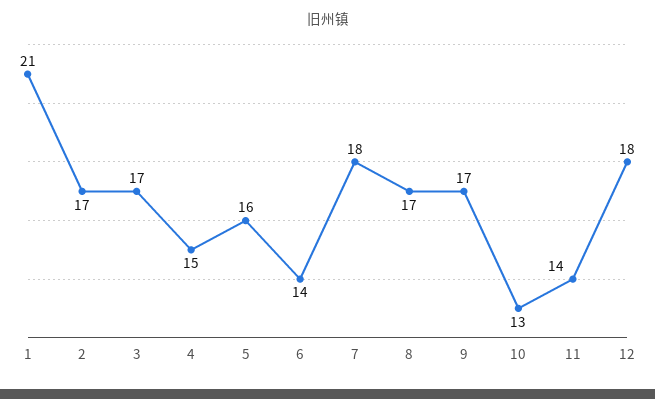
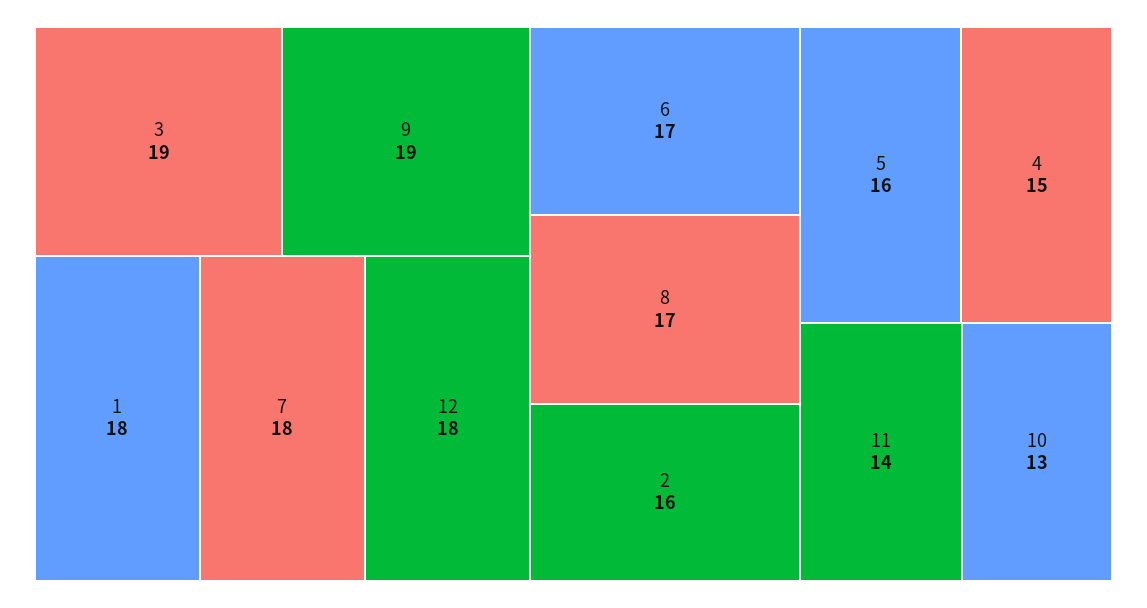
1: 21 -> 18
2: 17 -> 16
3: 17 -> 19
6: 14 -> 17
9: 17 -> 19

